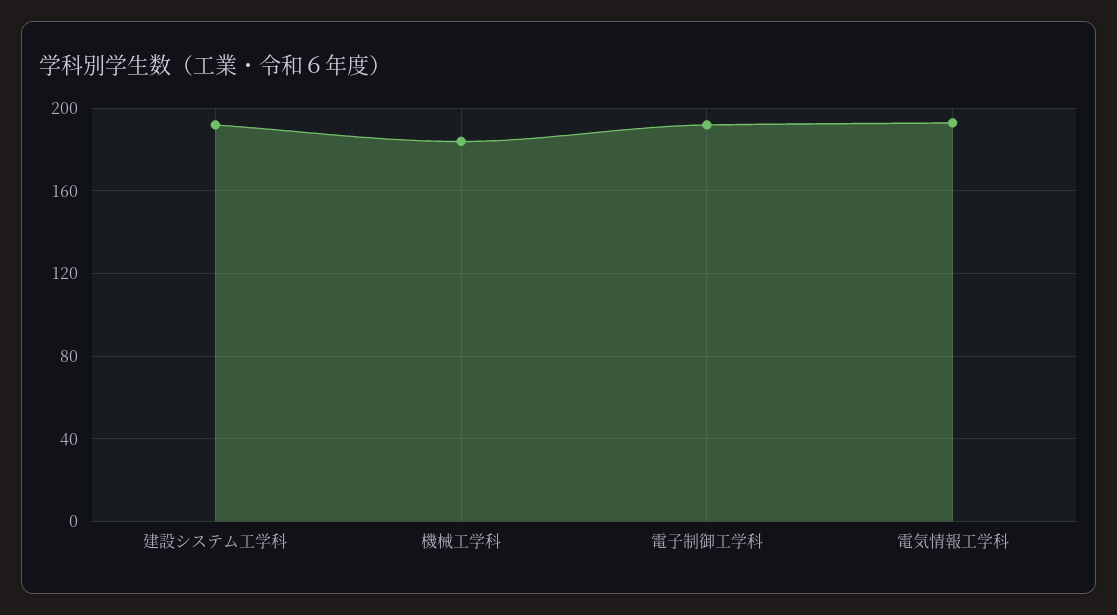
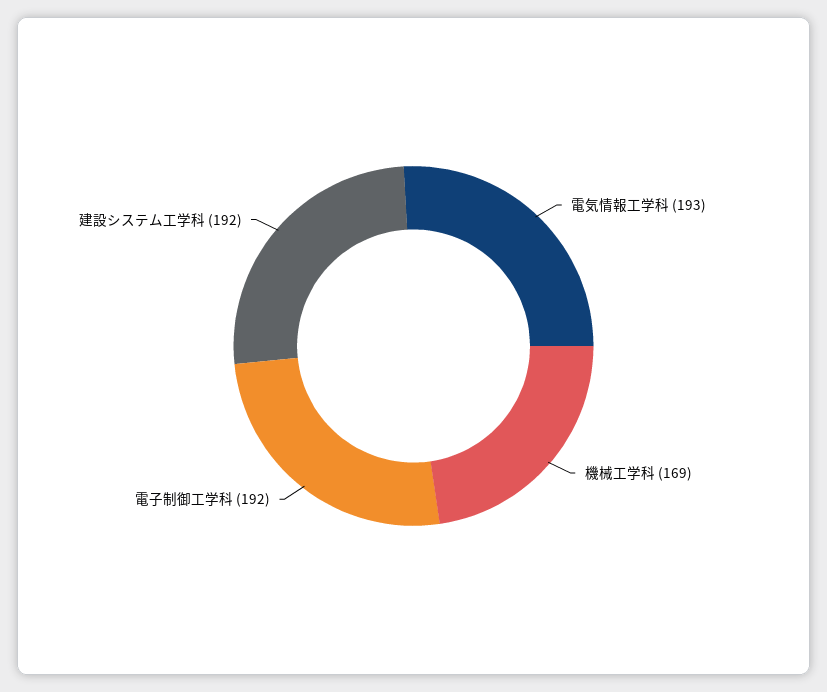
機械工学科: 185 -> 169

